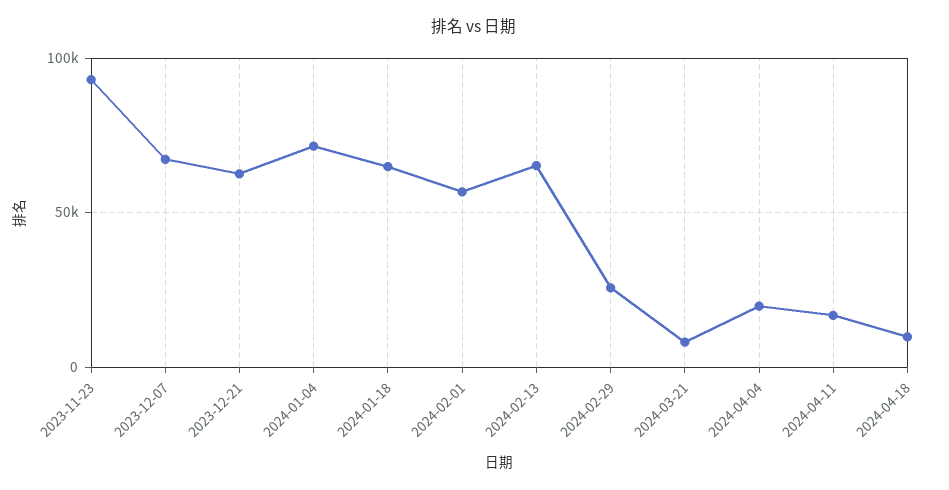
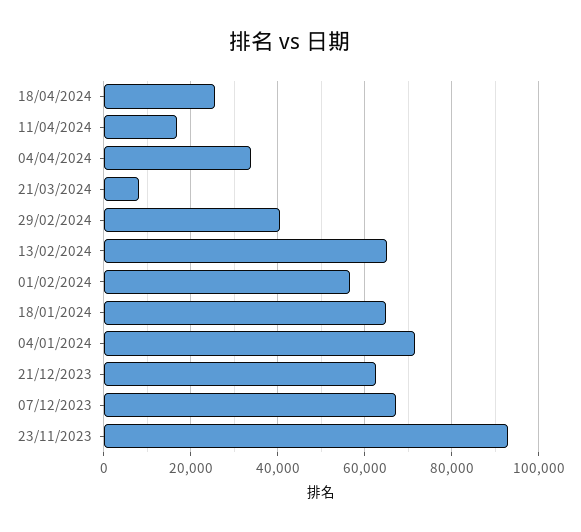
2024-02-29: 25000 -> 40000
2024-04-04: 20000 -> 34000
2024-04-18: 10000 -> 26000

